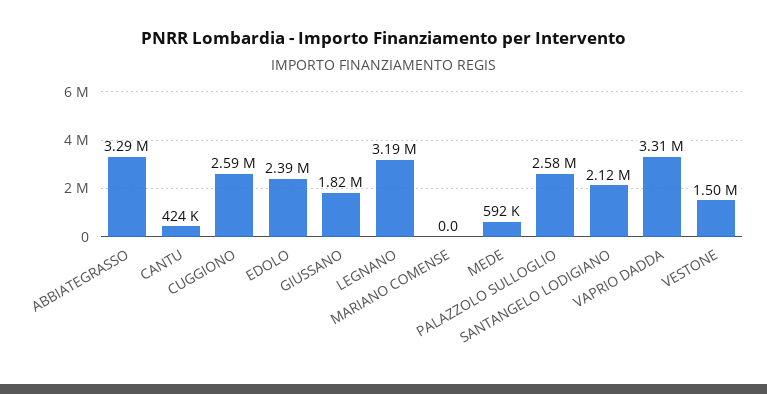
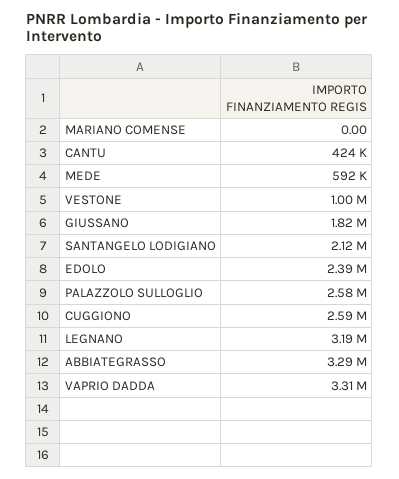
VESTONE: 1500000 -> 1000000

